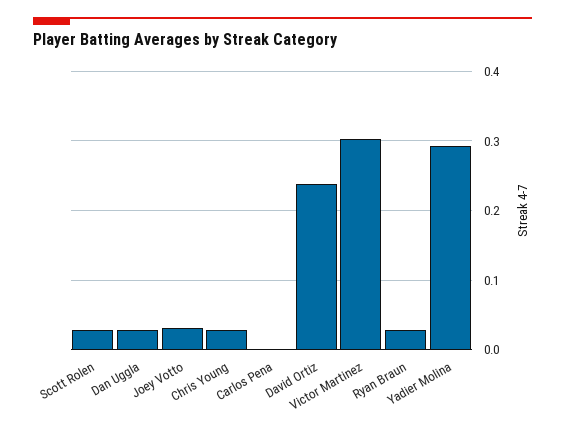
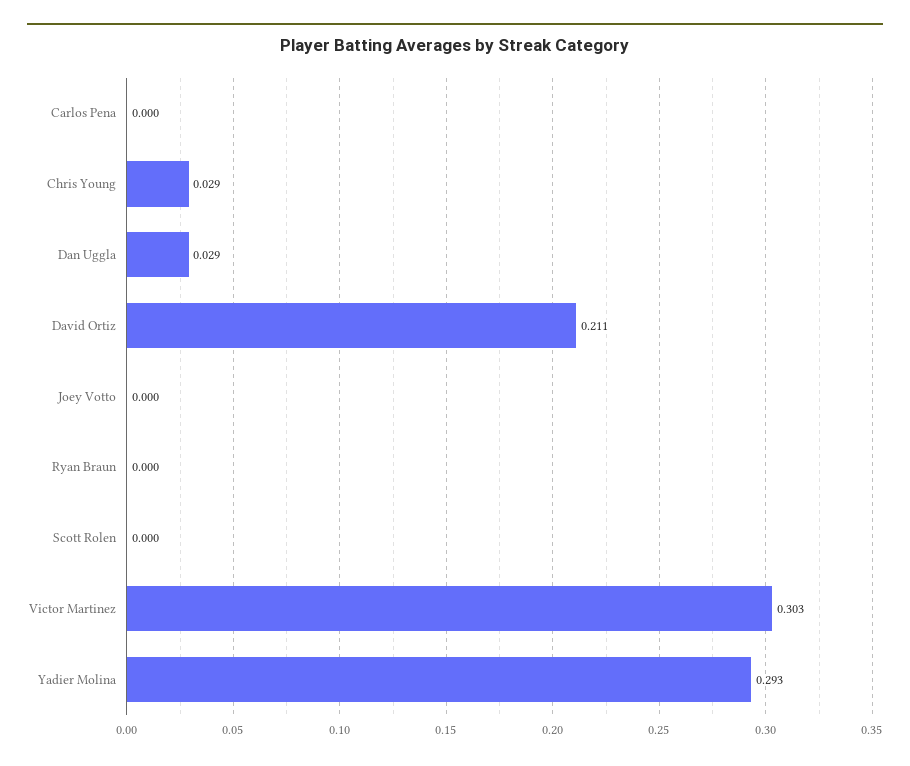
Scott Rolen: 0.03 -> 0
Joey Votto: 0.03 -> 0
David Ortiz: 0.24 -> 0.211
Ryan Braun: 0.03 -> 0

